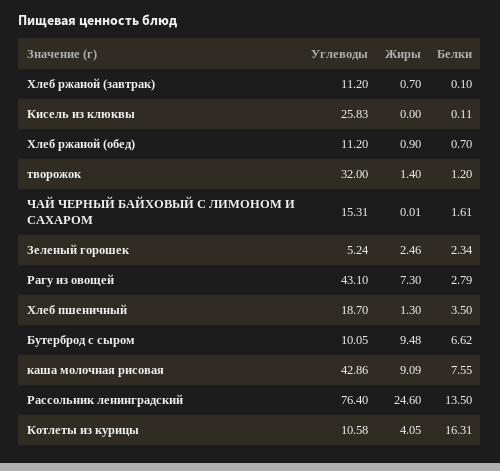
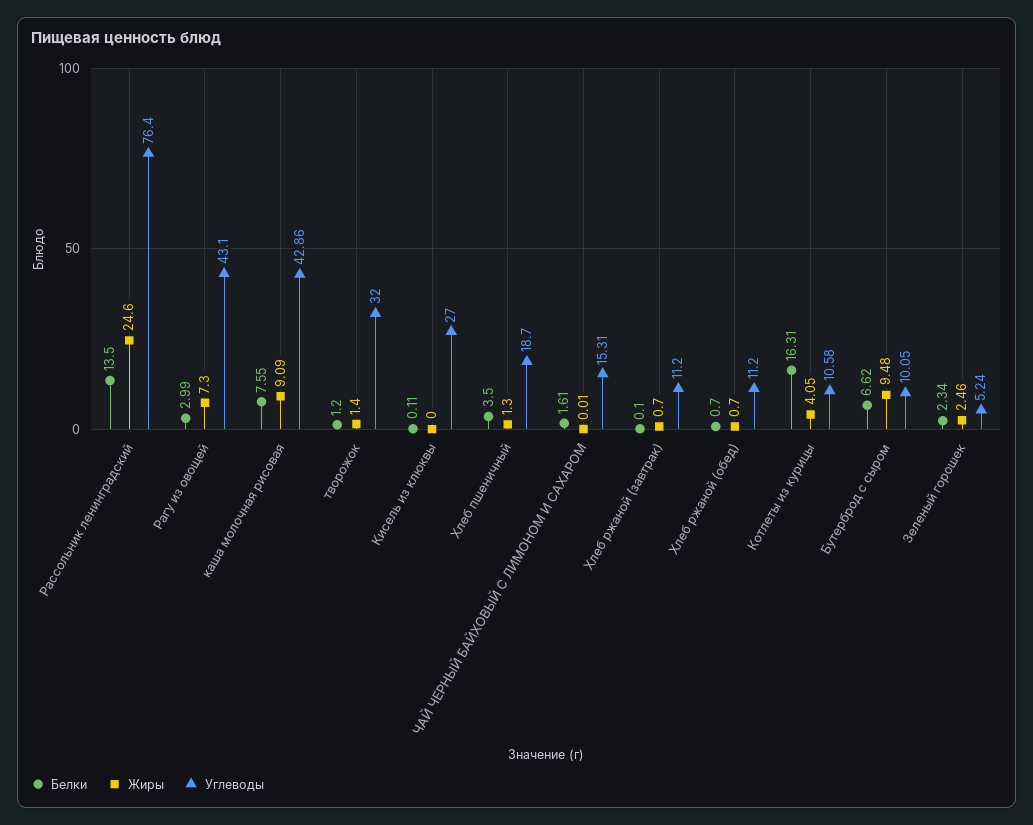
Углеводы, Кисель из клюквы: 25.83 -> 27
Жиры, Хлеб ржаной (обед): 0.9 -> 0.7
Белки, Рагу из овощей: 2.79 -> 2.99

